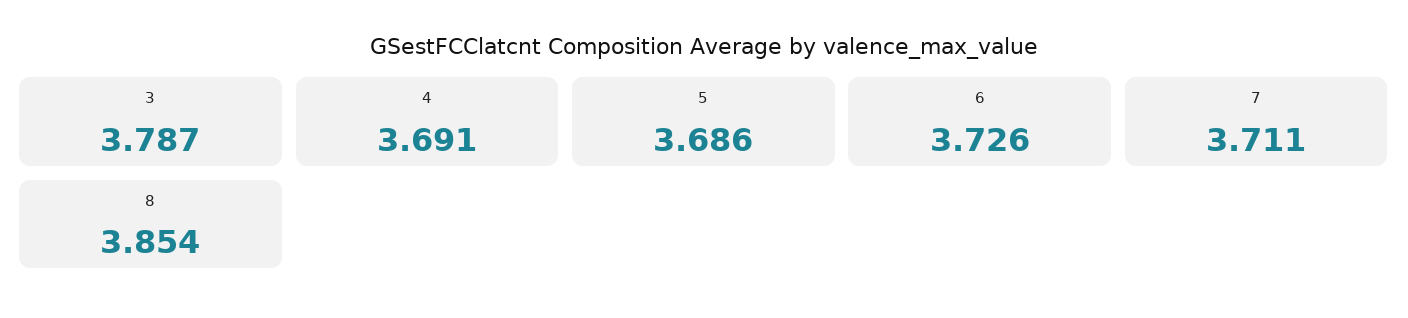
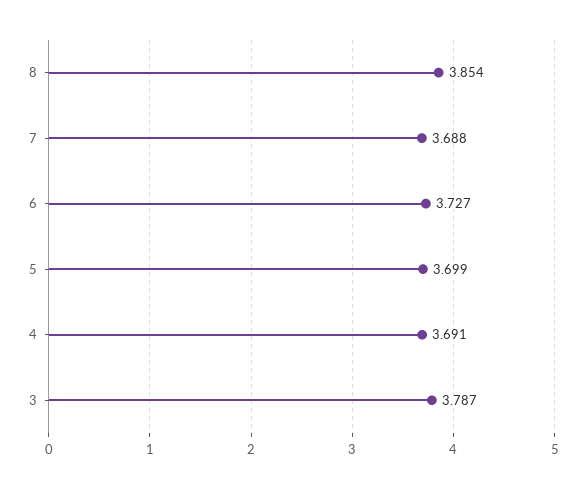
5: 3.686 -> 3.699
6: 3.726 -> 3.727
7: 3.711 -> 3.688

